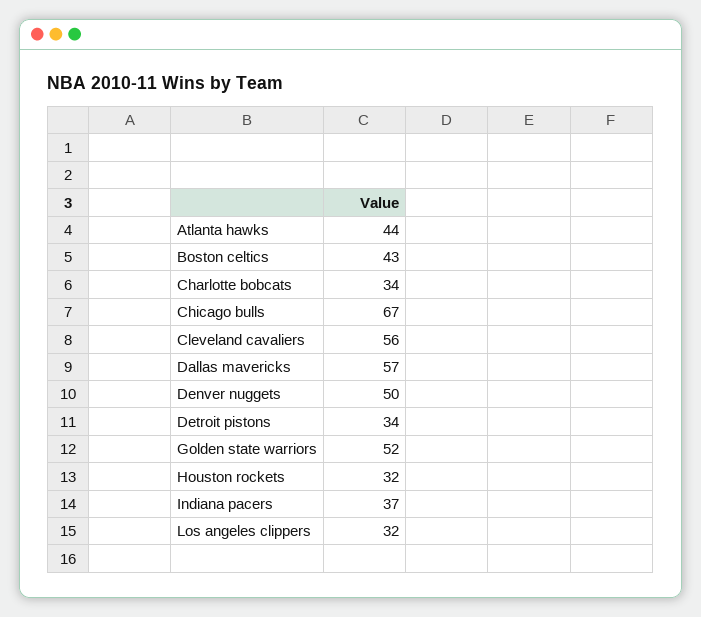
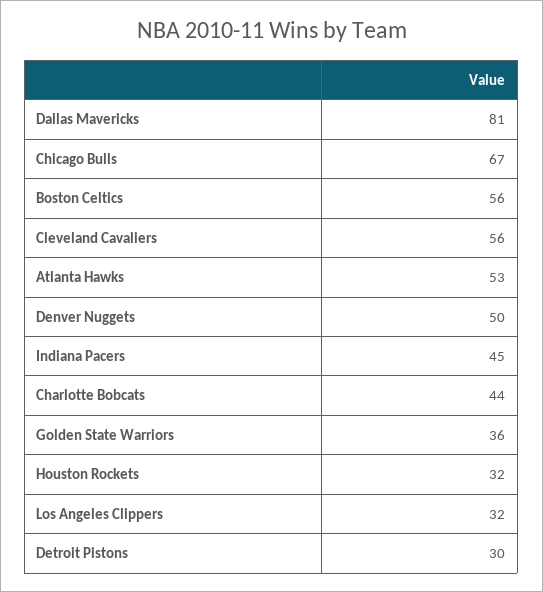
Atlanta hawks: 44 -> 53
Boston celtics: 43 -> 56
Charlotte bobcats: 34 -> 44
Dallas mavericks: 57 -> 81
Detroit pistons: 34 -> 30
Golden state warriors: 52 -> 36
Indiana pacers: 37 -> 45

